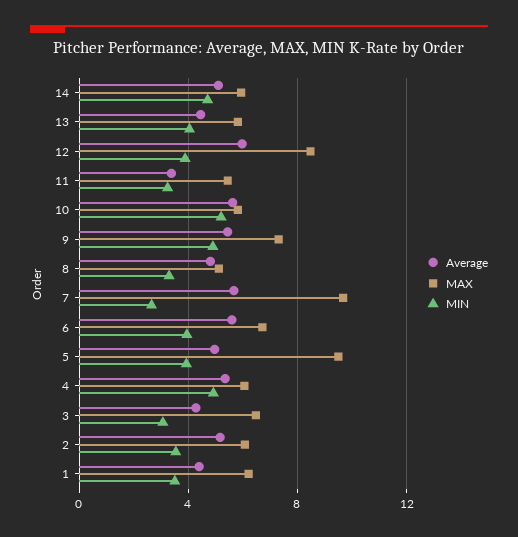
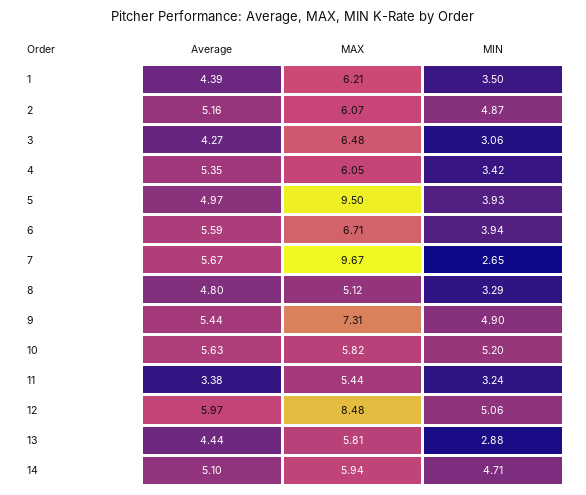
MIN, 13: 4 -> 2.88
MIN, 12: 4 -> 5.06
MIN, 4: 5 -> 3.42
MIN, 2: 3.5 -> 4.87

